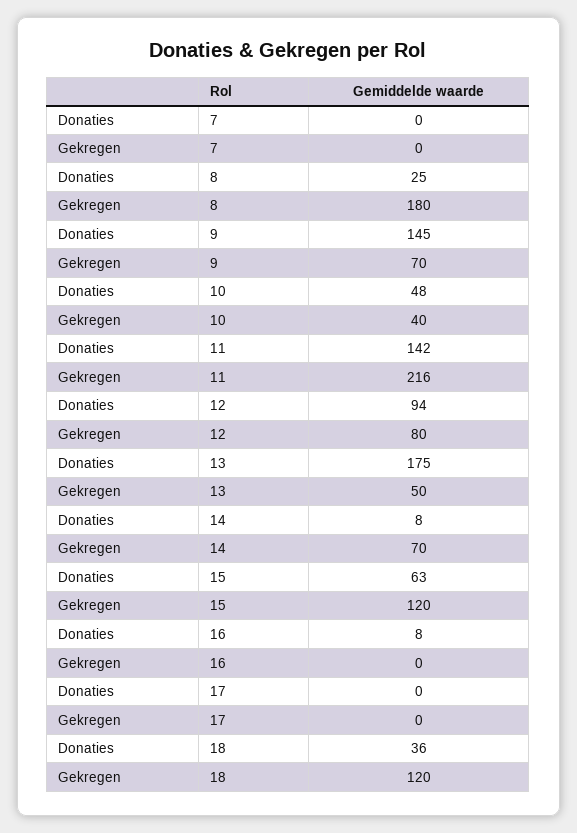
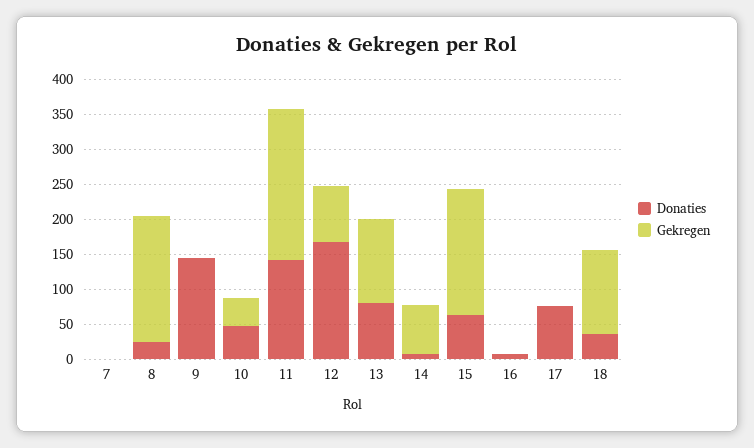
Gekregen, 9: 70 -> 0
Donaties, 12: 94 -> 175
Donaties, 13: 175 -> 75
Gekregen, 13: 50 -> 125
Gekregen, 15: 120 -> 175
Donaties, 17: 0 -> 75

